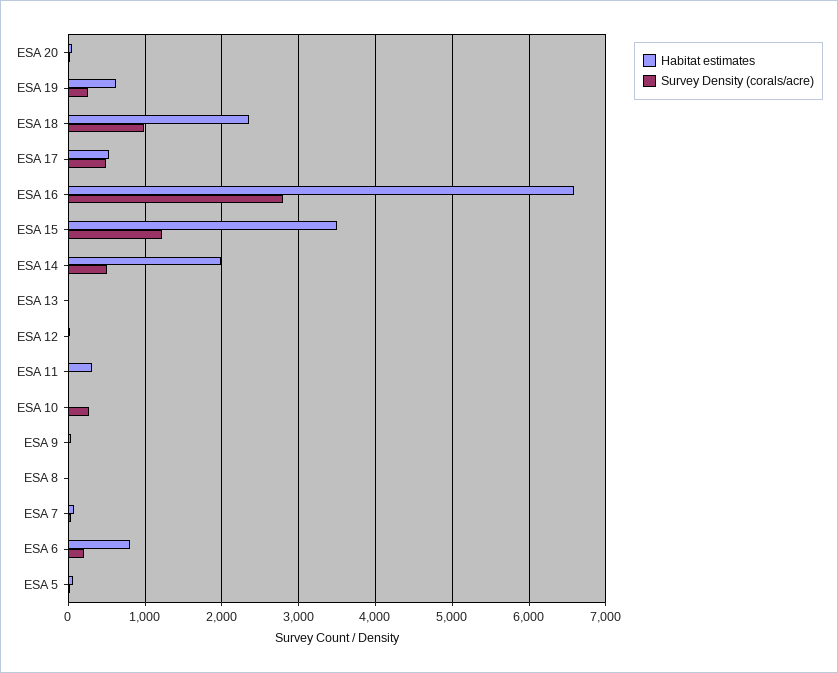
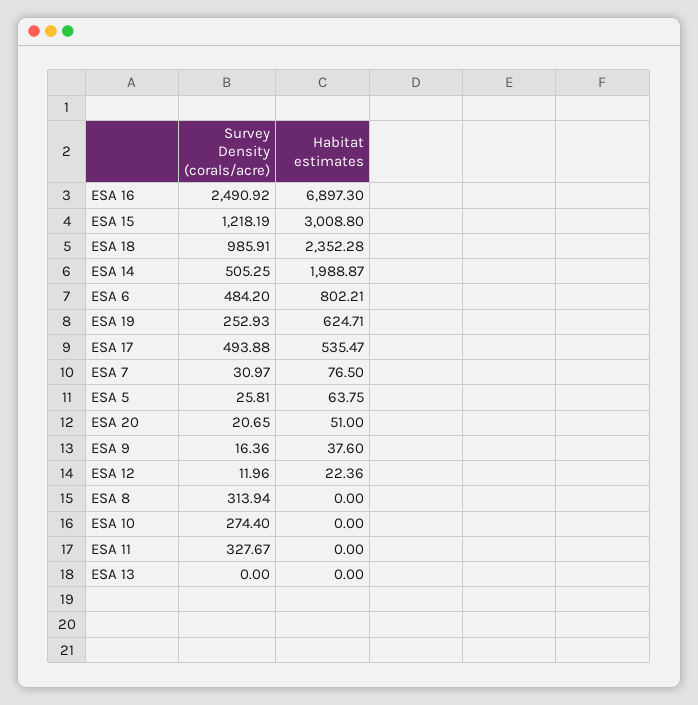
Habitat estimates, ESA 16: 6600 -> 6897.3
Survey Density (corals/acre), ESA 16: 2800 -> 2490.92
Habitat estimates, ESA 15: 3500 -> 3008.8
Habitat estimates, ESA 11: 300 -> 0
Survey Density (corals/acre), ESA 11: 0 -> 327.67
Survey Density (corals/acre), ESA 8: 0 -> 313.94
Survey Density (corals/acre), ESA 6: 200 -> 484.2

